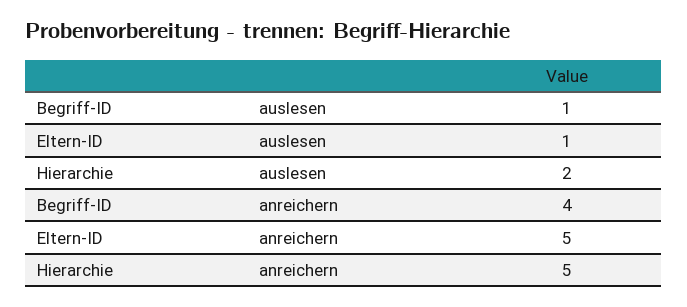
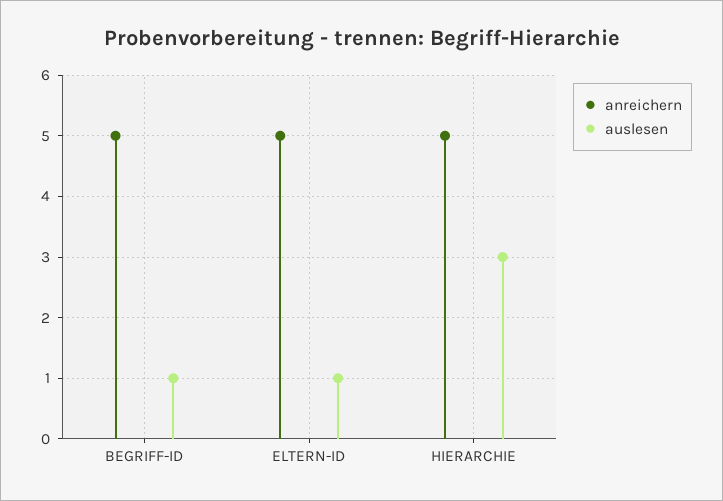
auslesen, Hierarchie: 2 -> 3
anreichern, Begriff-ID: 4 -> 5

